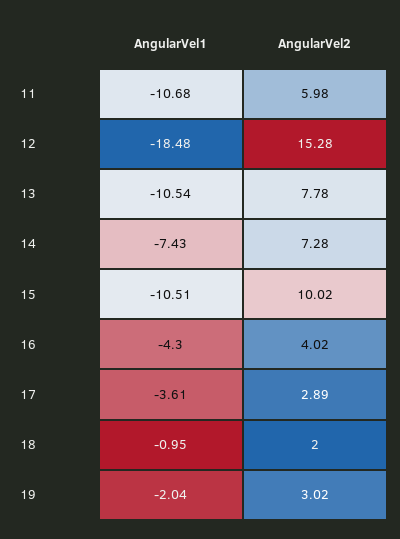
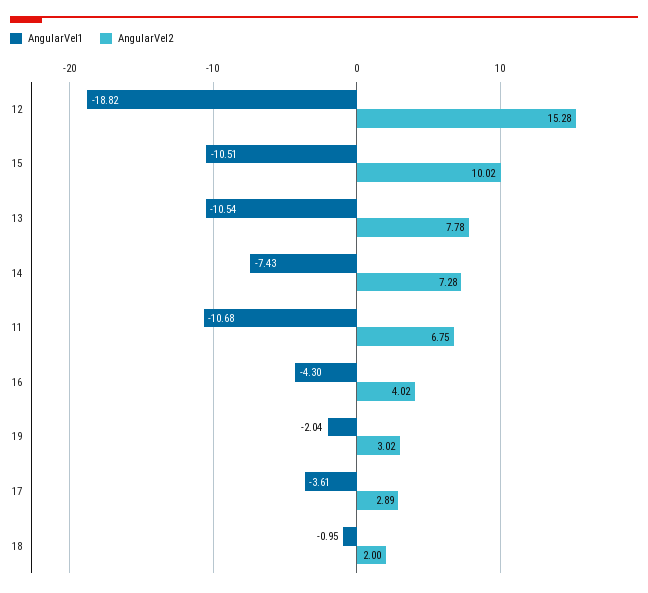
AngularVel2, 11: 5.98 -> 6.75
AngularVel1, 12: -18.48 -> -18.82

